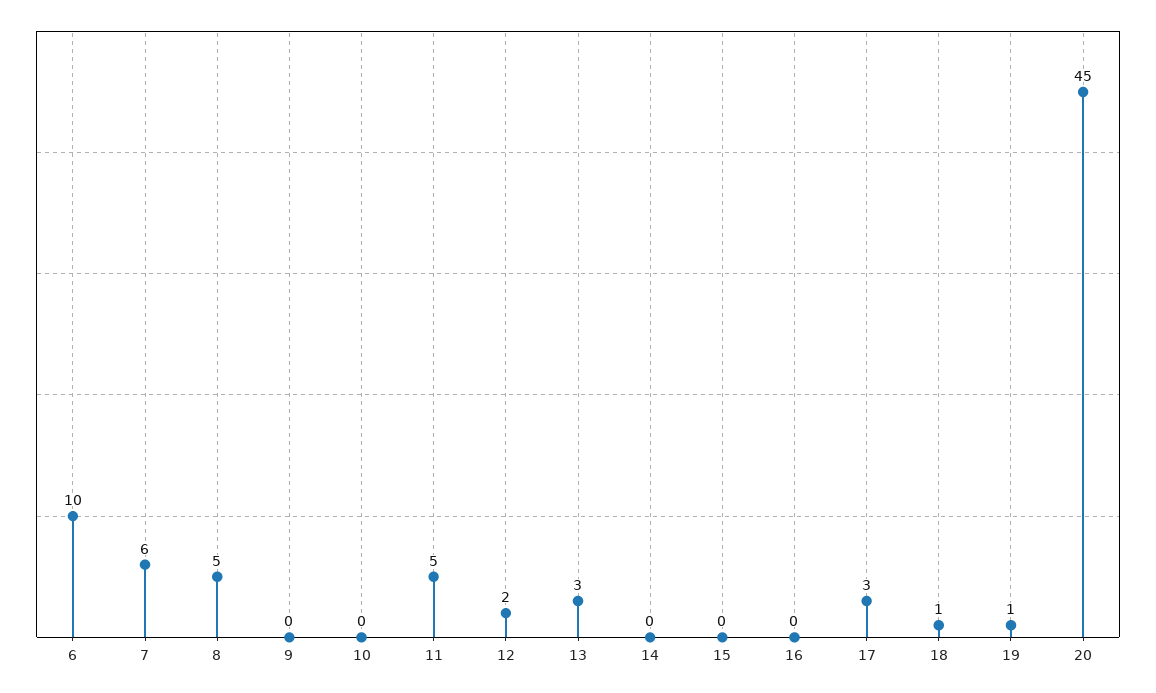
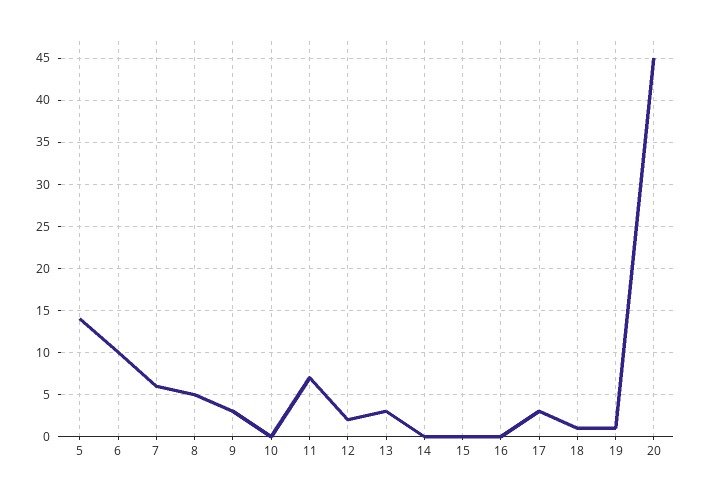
9: 0 -> 3
11: 5 -> 7
5: none -> 14

